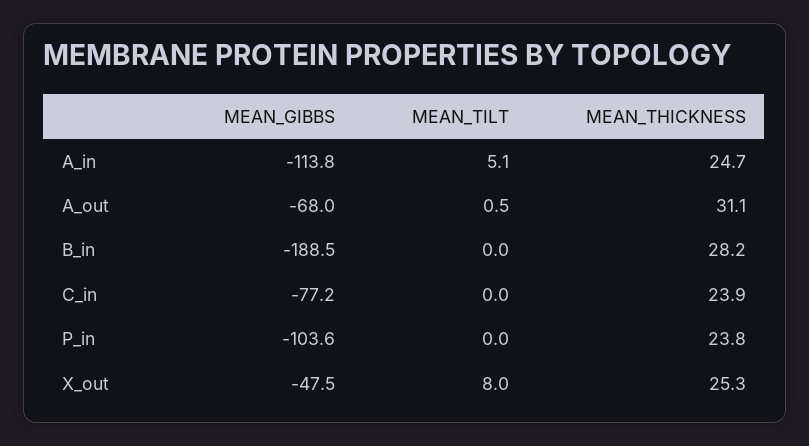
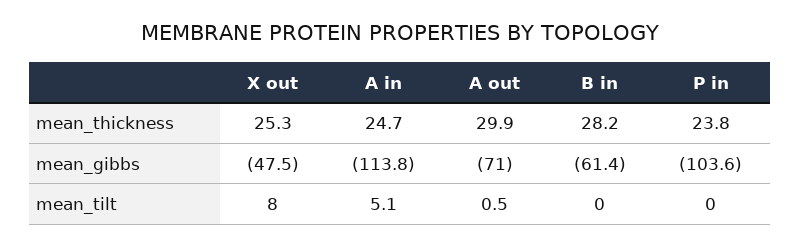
MEAN_GIBBS, A_out: -68 -> -71
MEAN_THICKNESS, A_out: 31.1 -> 29.9
MEAN_GIBBS, B_in: -188.5 -> -61.4
MEAN_GIBBS, C_in: -77.2 -> none
MEAN_TILT, C_in: 0 -> none
MEAN_THICKNESS, C_in: 23.9 -> none

